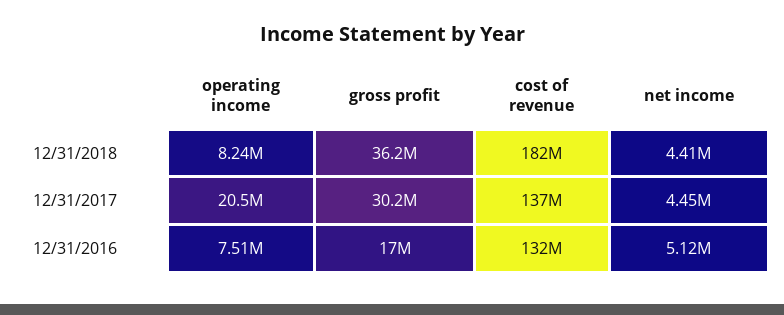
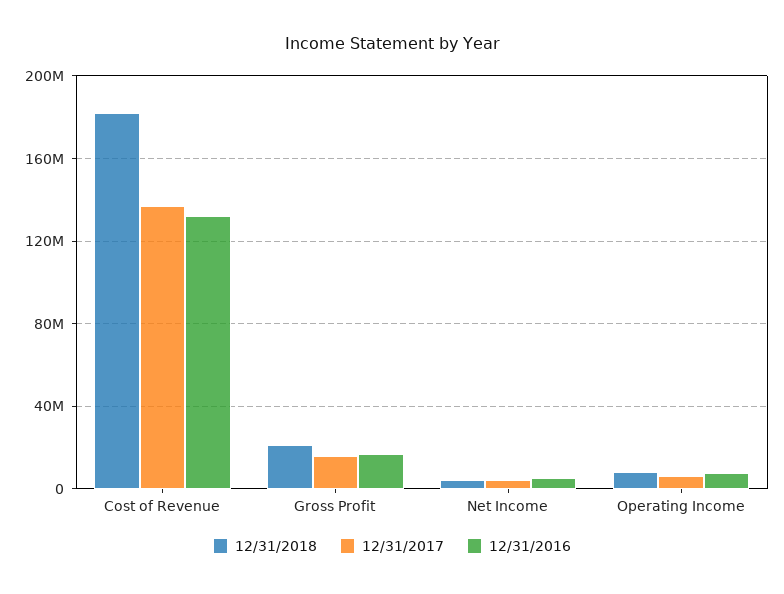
12/31/2018, gross profit: 36200000 -> 20000000
12/31/2017, operating income: 20500000 -> 5000000
12/31/2017, gross profit: 30200000 -> 15000000

